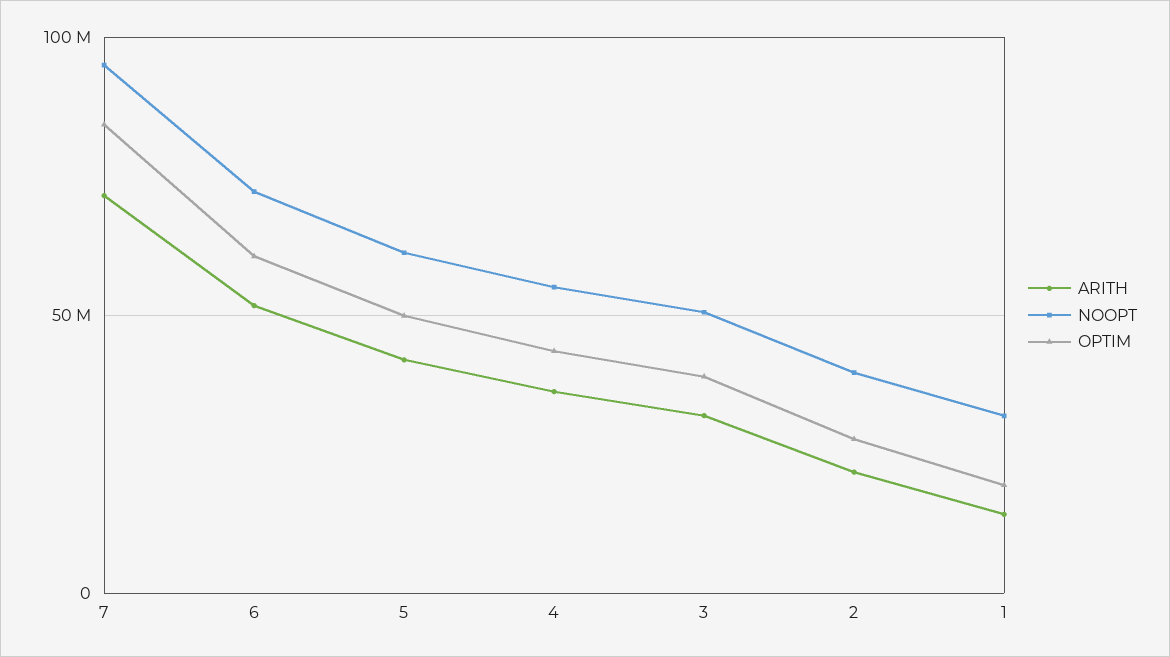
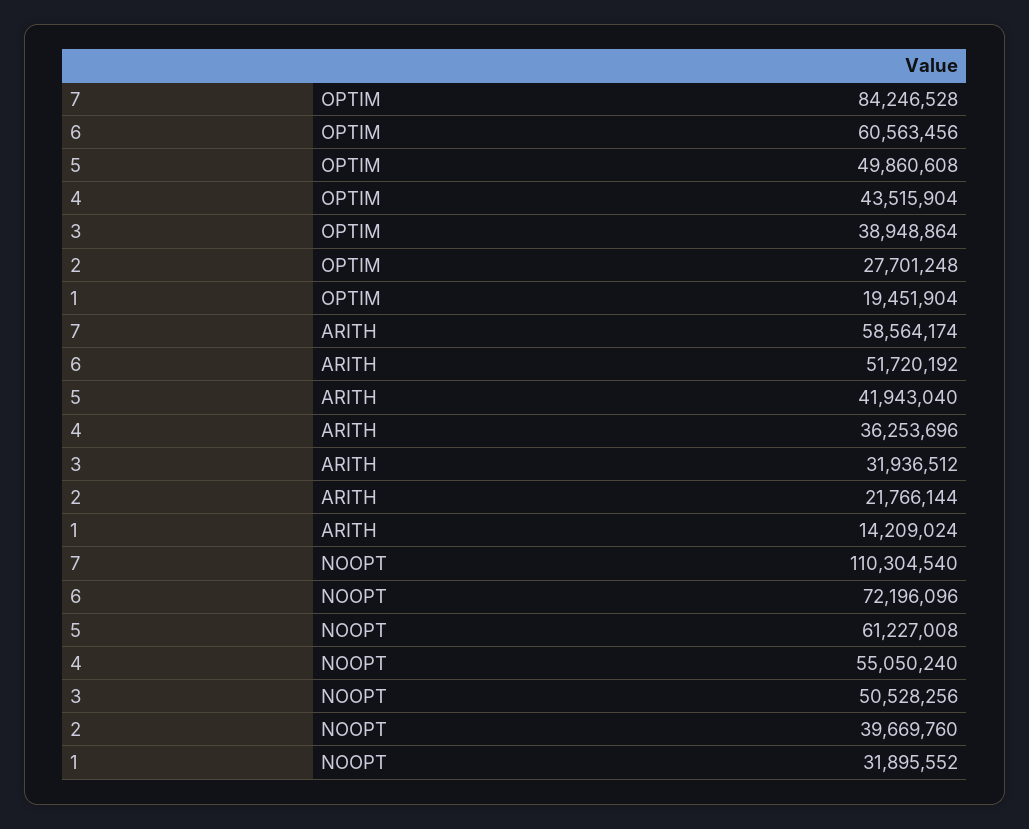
ARITH, 7: 70000000 -> 58564174
NOOPT, 7: 95000000 -> 110304540

